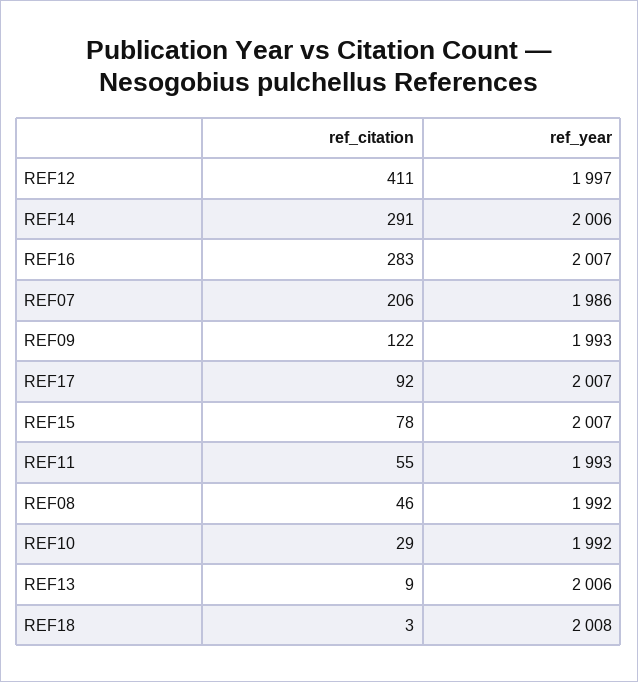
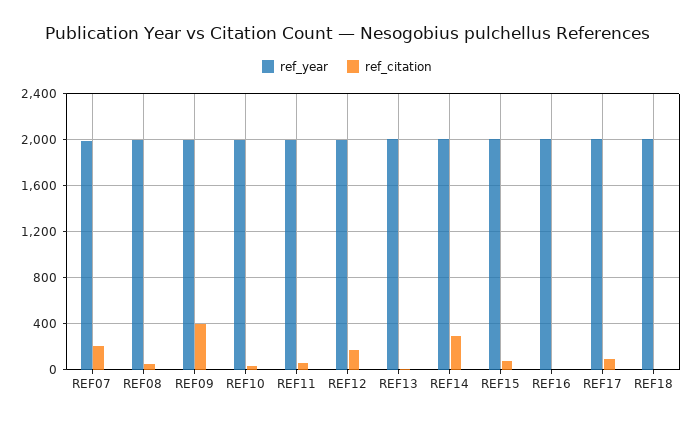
ref_citation, REF12: 411 -> 200
ref_citation, REF16: 283 -> 0
ref_citation, REF09: 122 -> 400

